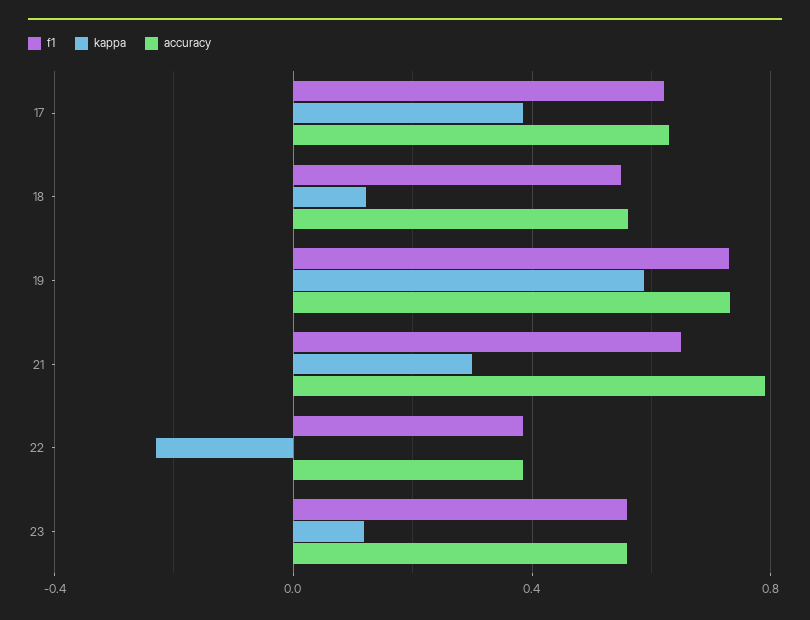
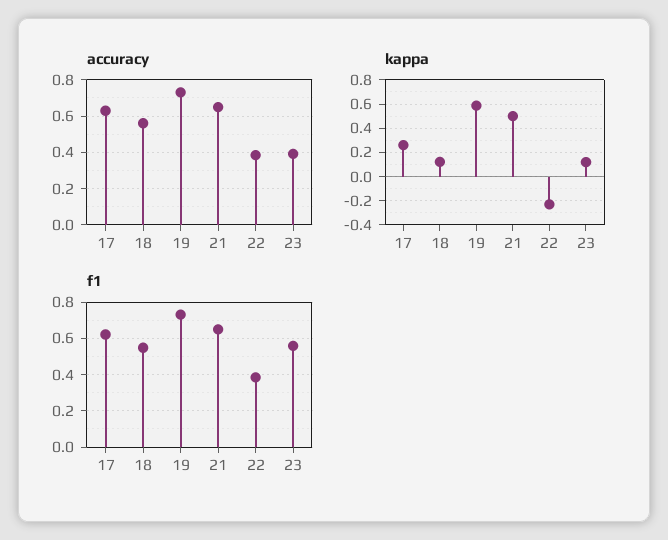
kappa, 17: 0.4 -> 0.25
kappa, 21: 0.3 -> 0.5
accuracy, 21: 0.8 -> 0.65
accuracy, 23: 0.55 -> 0.4

